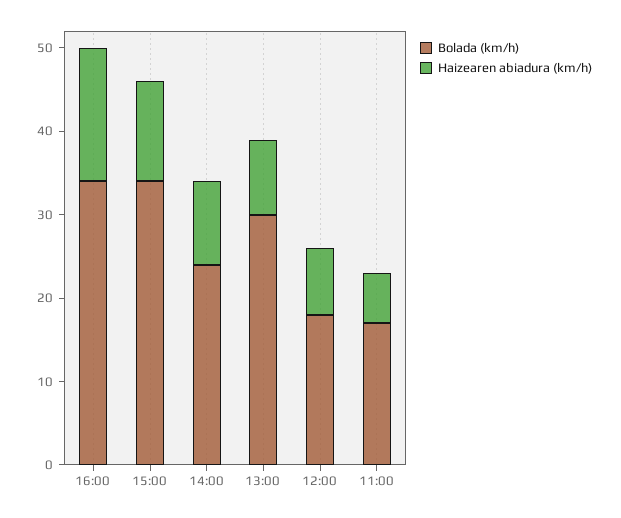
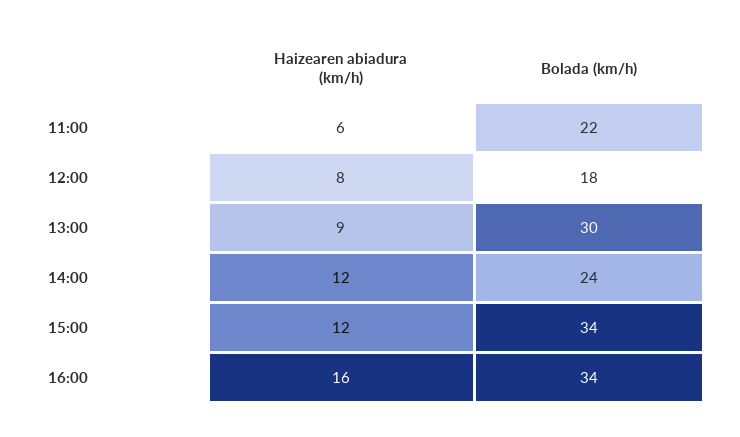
Haizearen abiadura (km/h), 14:00: 10 -> 12
Bolada (km/h), 11:00: 17 -> 22

